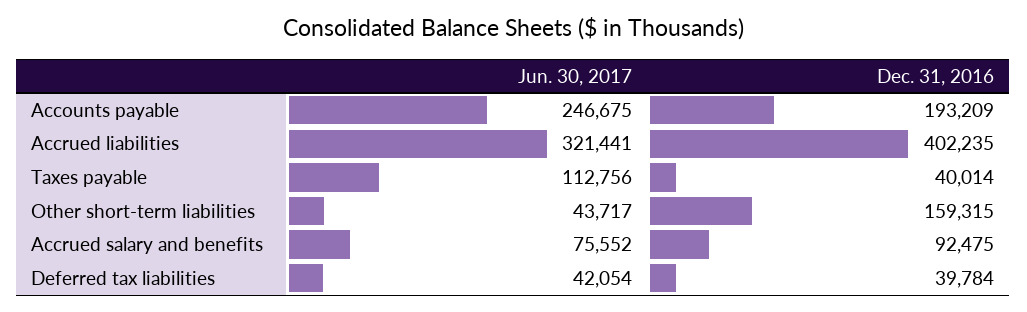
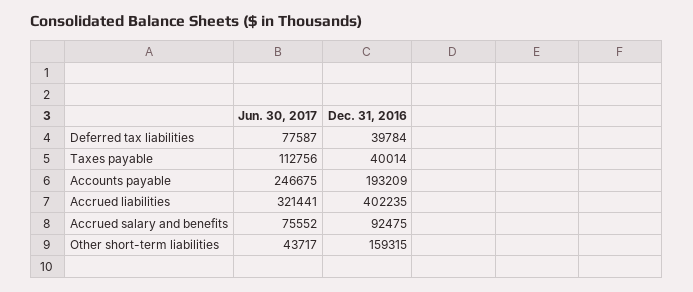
Jun. 30, 2017, Deferred tax liabilities: 42054 -> 77587

